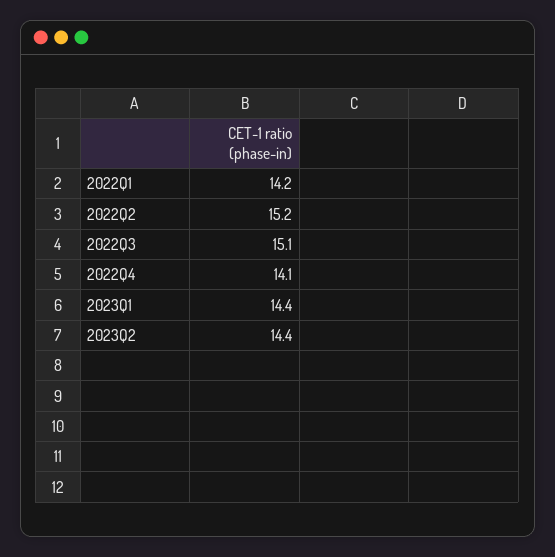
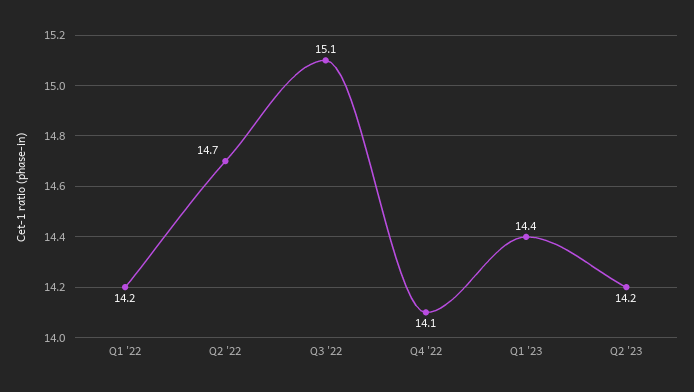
2022Q2: 15.2 -> 14.7
2023Q2: 14.4 -> 14.2

